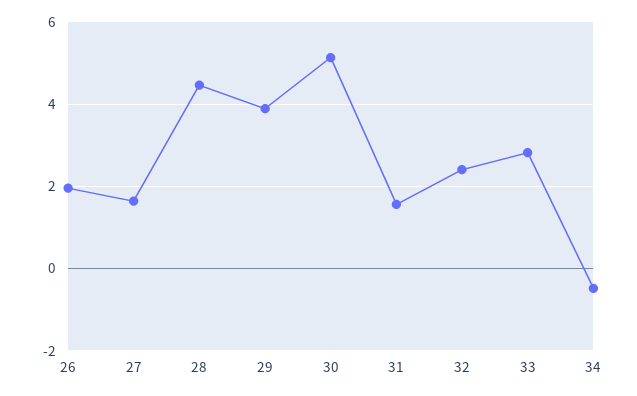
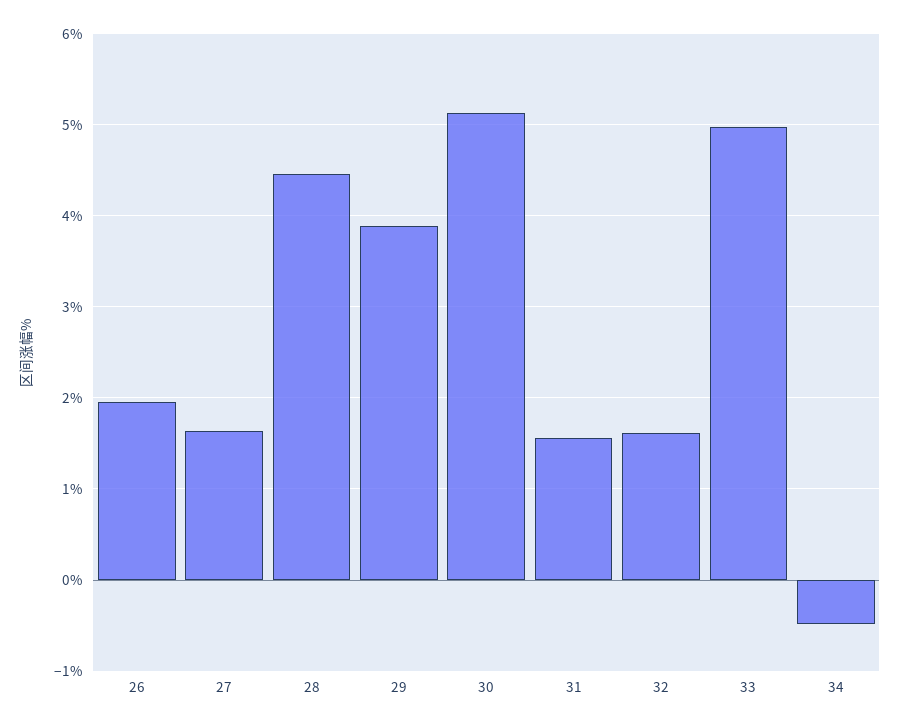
32: 2.4 -> 1.6
33: 2.8 -> 5

